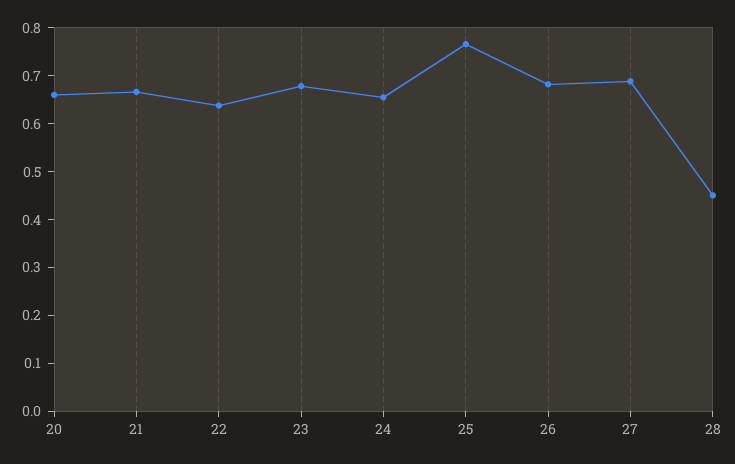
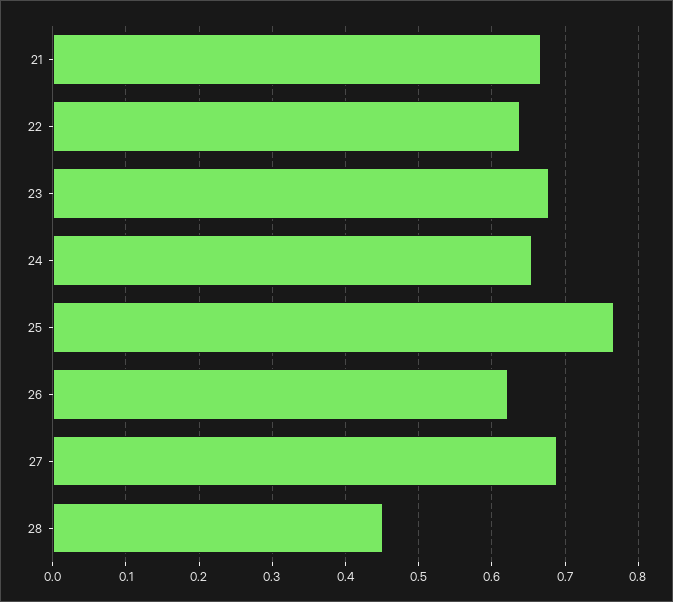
20: 0.66 -> none
26: 0.68 -> 0.62

